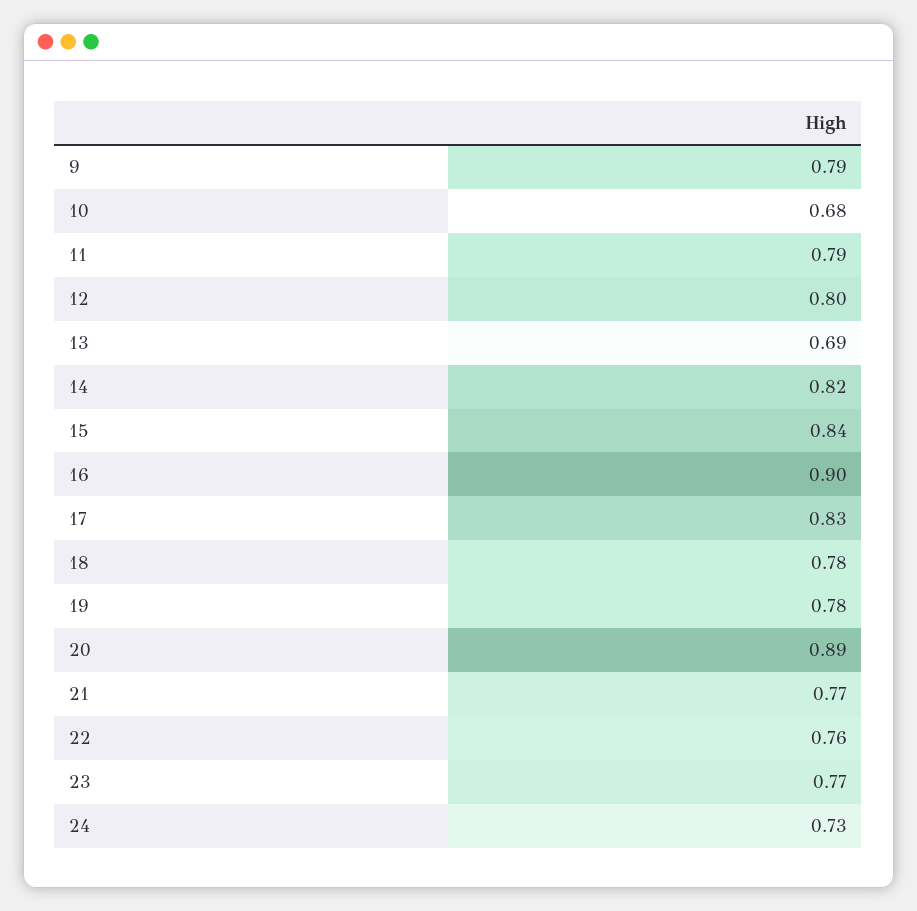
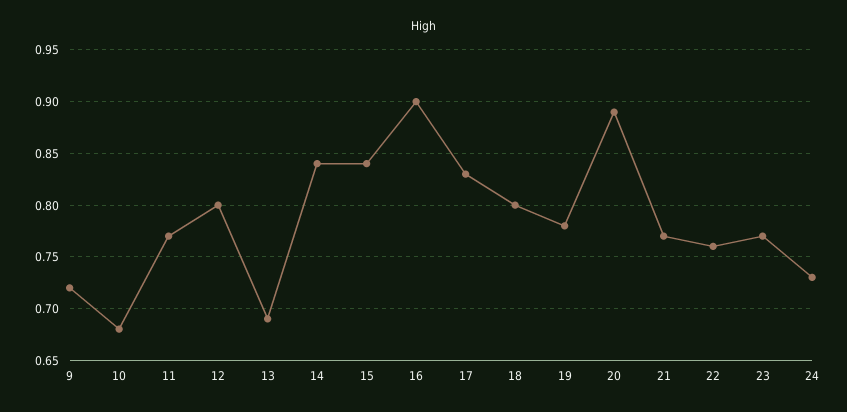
9: 0.79 -> 0.72
11: 0.79 -> 0.77
14: 0.82 -> 0.84
18: 0.78 -> 0.8

